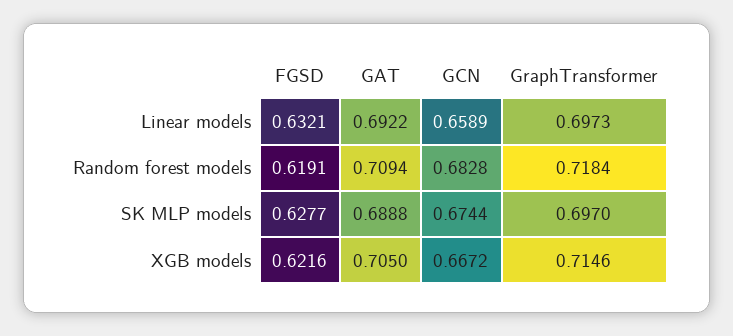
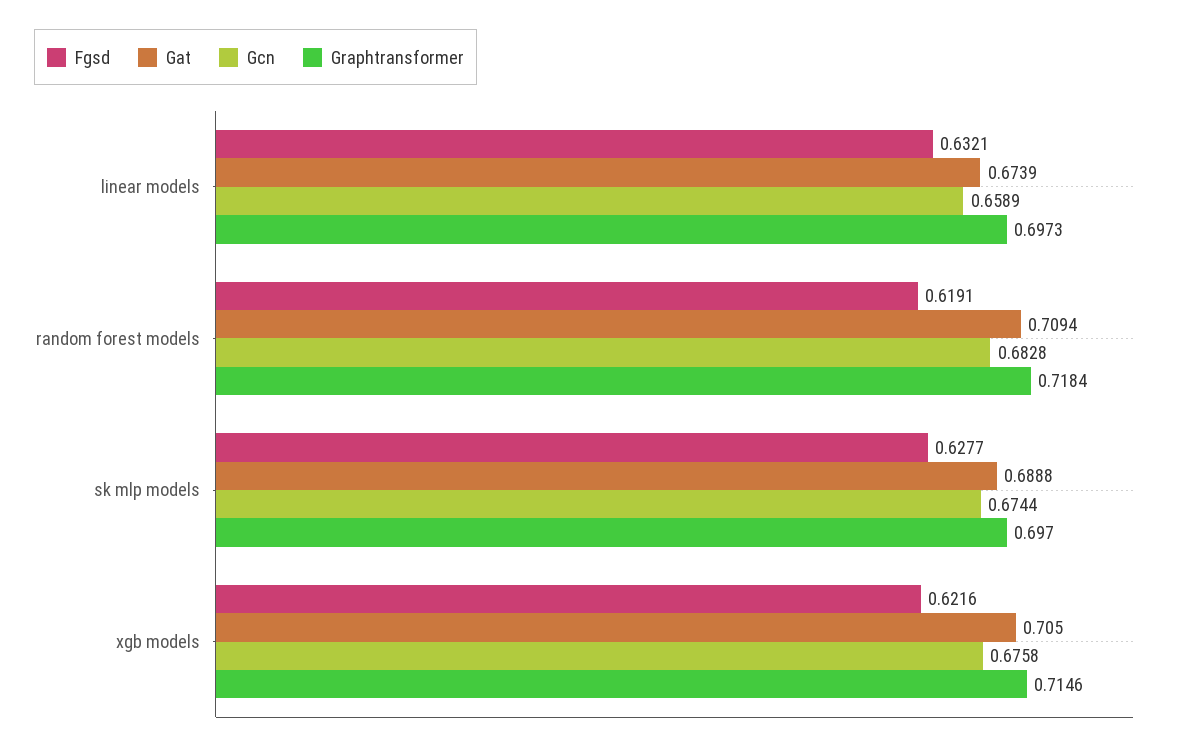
GAT, Linear models: 0.6922 -> 0.6739
GCN, XGB models: 0.6672 -> 0.6758

